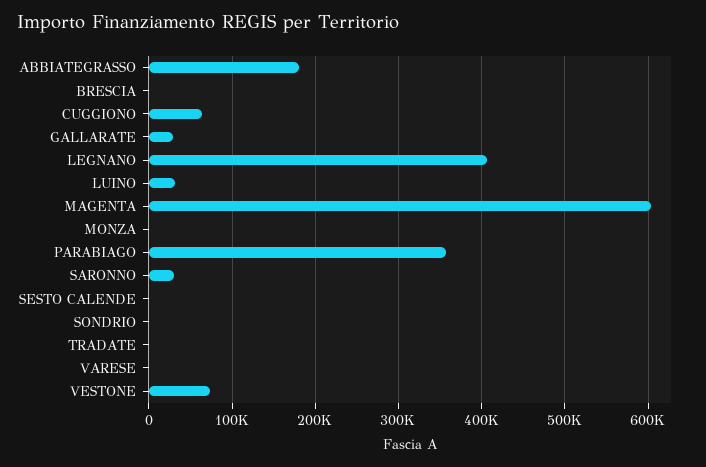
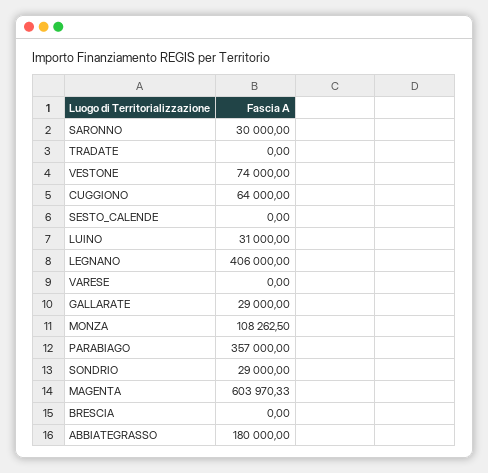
MONZA: 0 -> 108262.5
SONDRIO: 0 -> 29000

